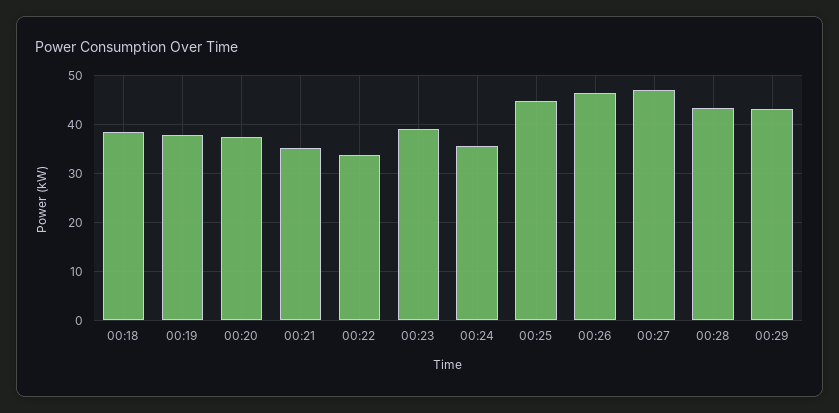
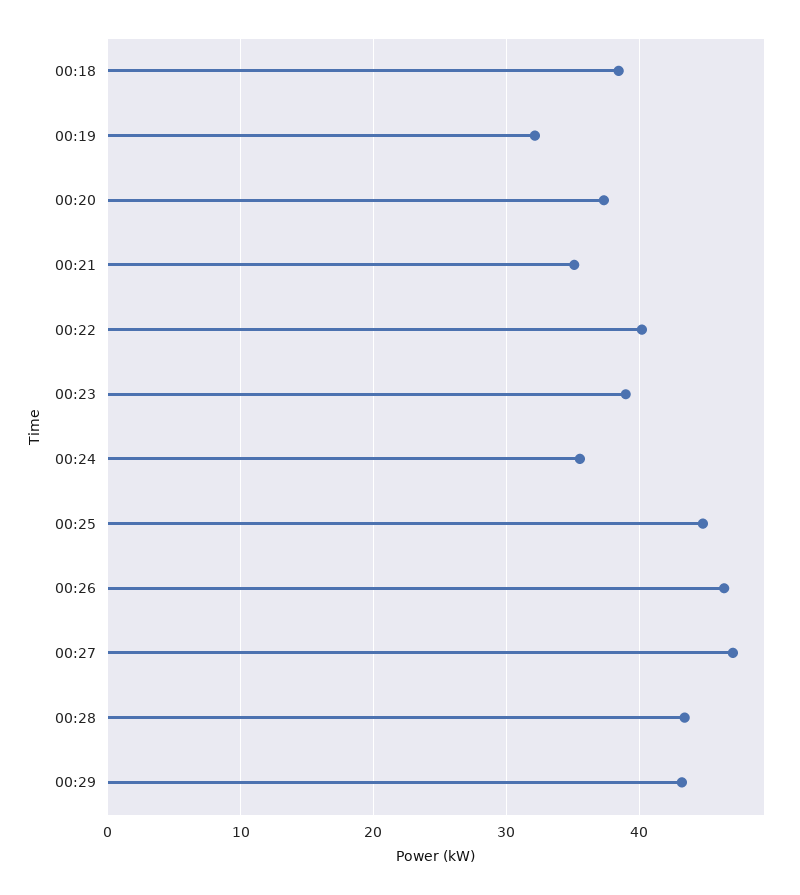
00:19: 38 -> 32
00:22: 34 -> 40

